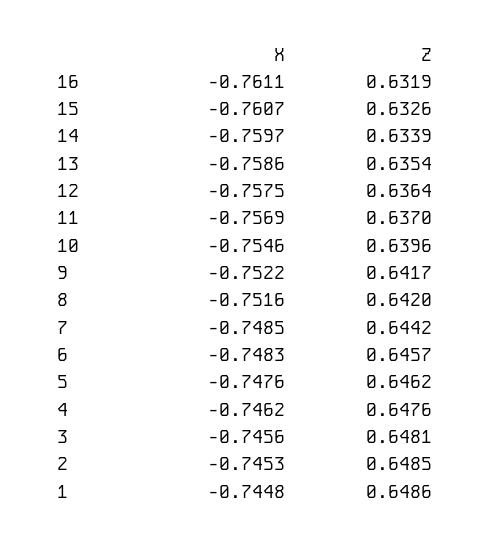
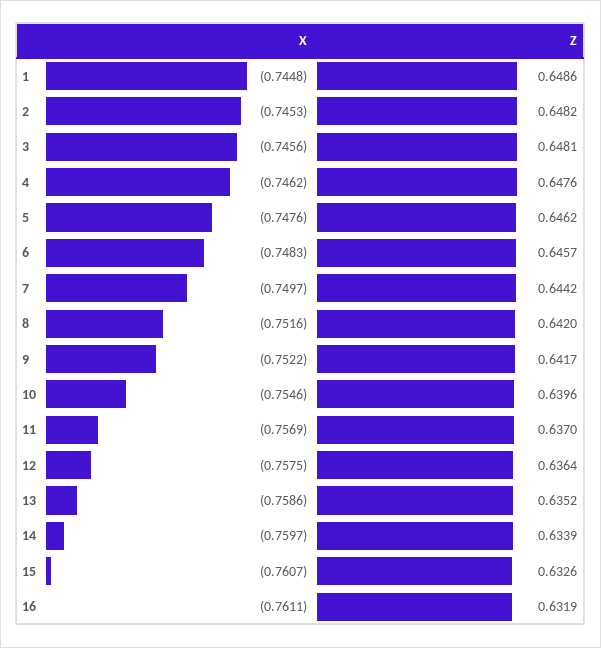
Z, 13: 0.6354 -> 0.6352
X, 7: -0.7485 -> -0.7497
Z, 2: 0.6485 -> 0.6482

